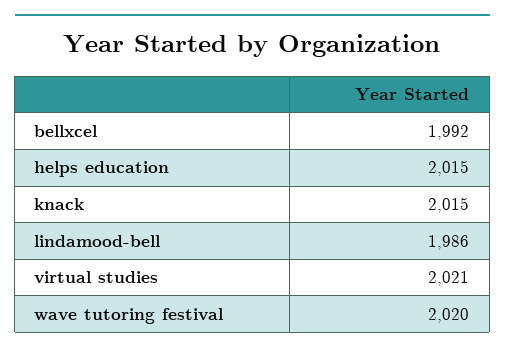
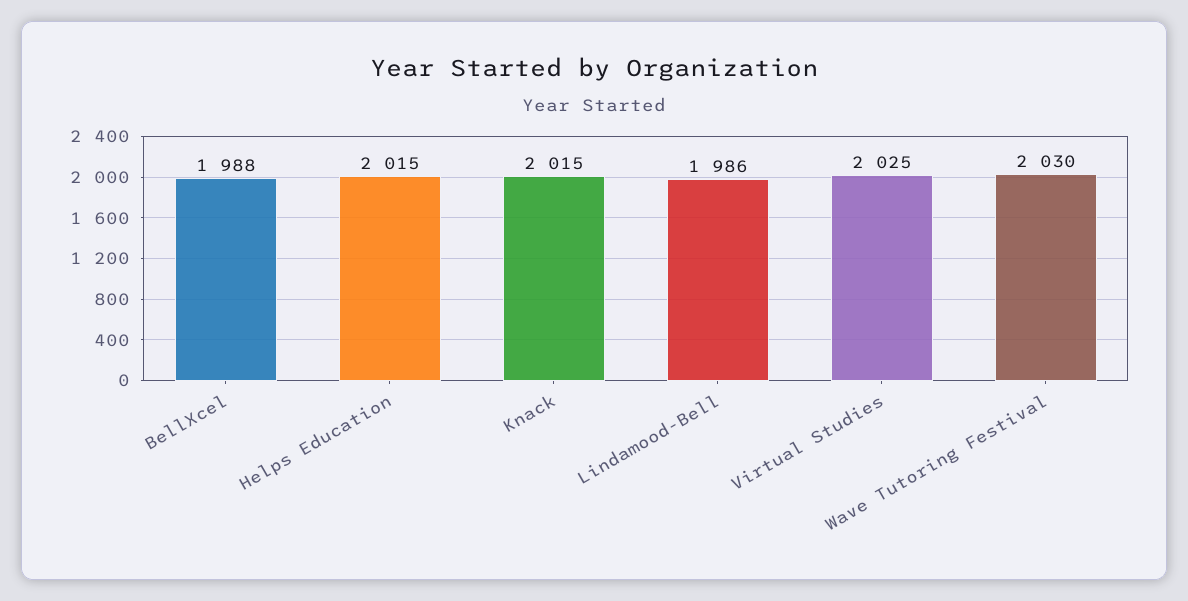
bellxcel: 1992 -> 1988
virtual studies: 2021 -> 2025
wave tutoring festival: 2020 -> 2030

